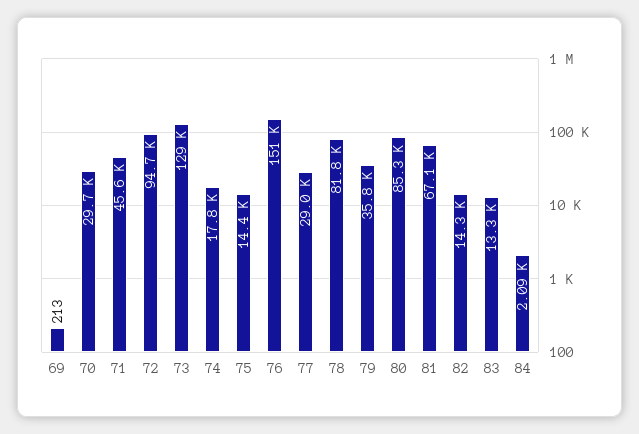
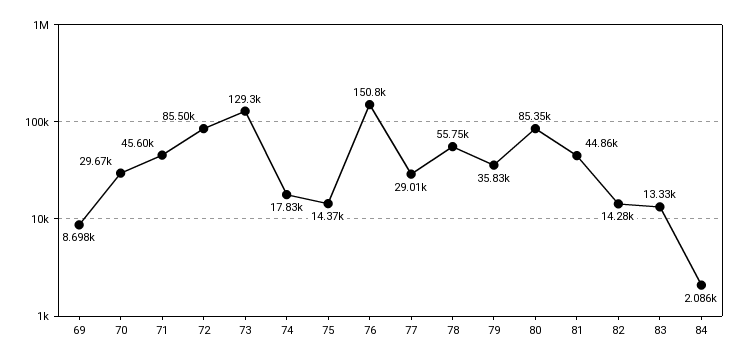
69: 213 -> 8698
72: 94700 -> 85500
78: 81800 -> 55750
81: 67100 -> 44860

